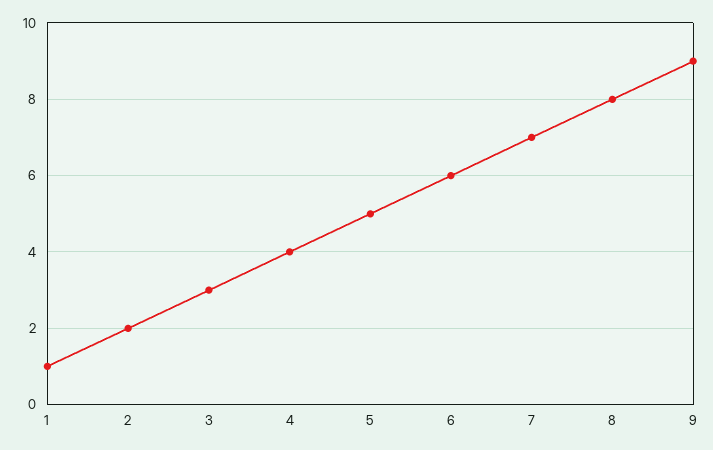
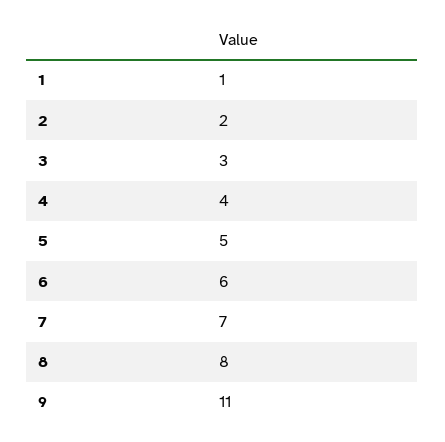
9: 9 -> 11

